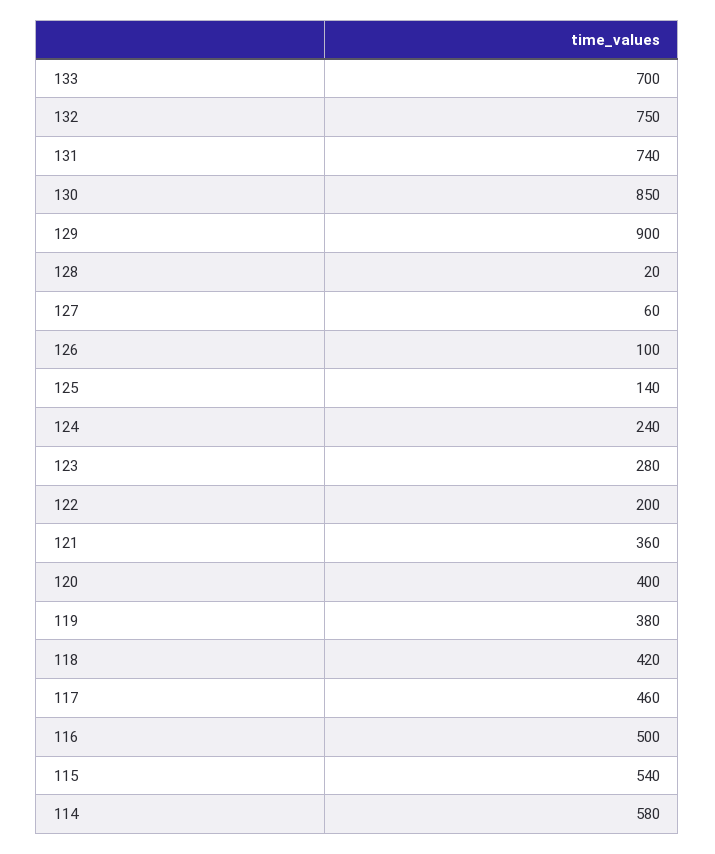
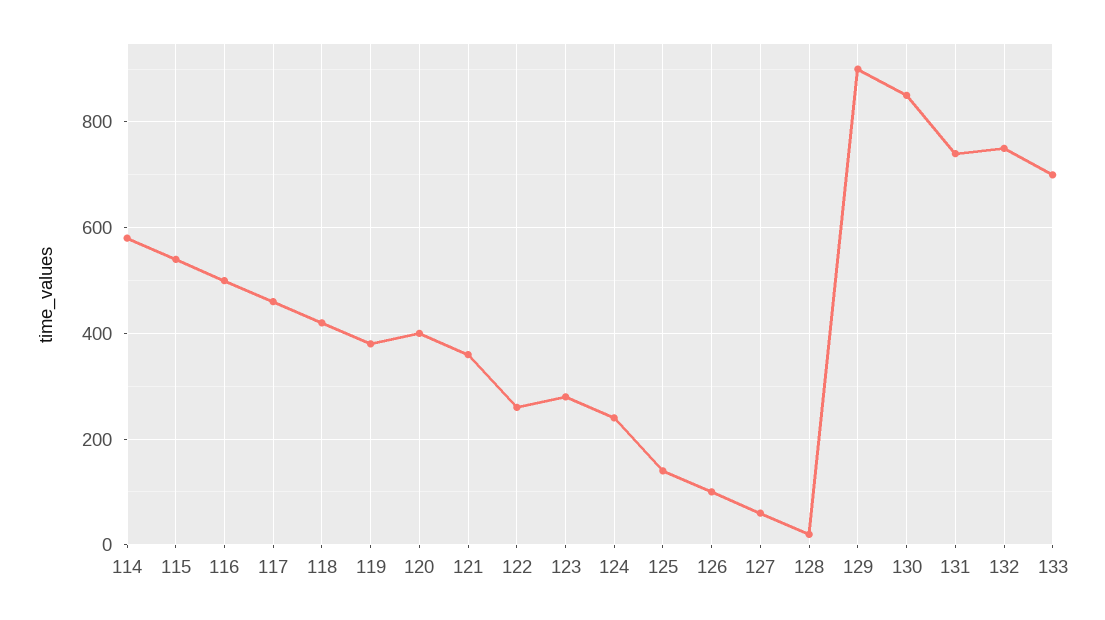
122: 200 -> 260

